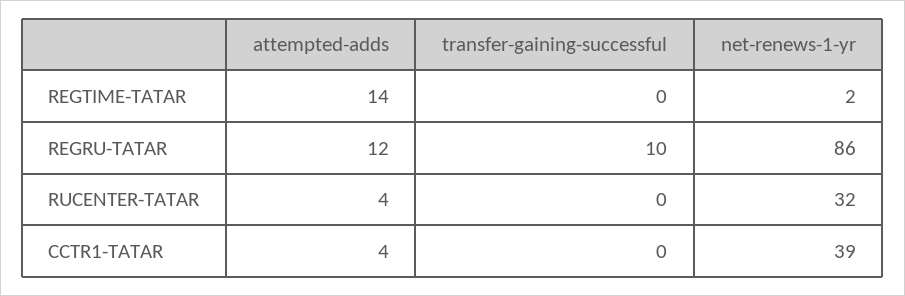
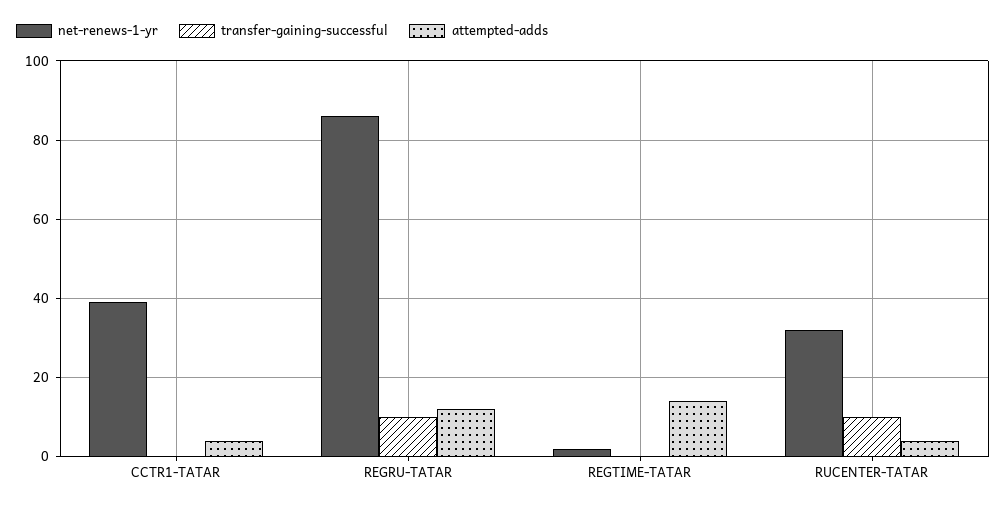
transfer-gaining-successful, RUCENTER-TATAR: 0 -> 10

